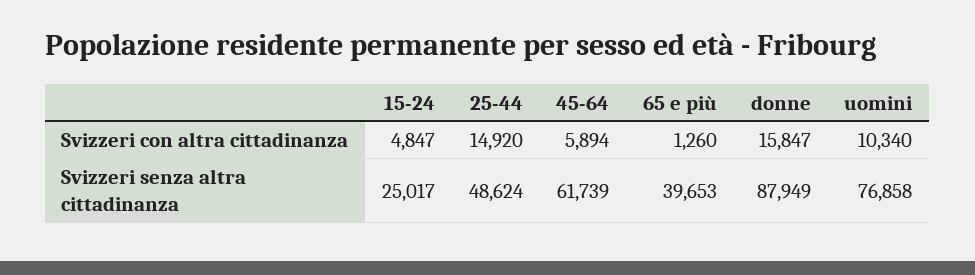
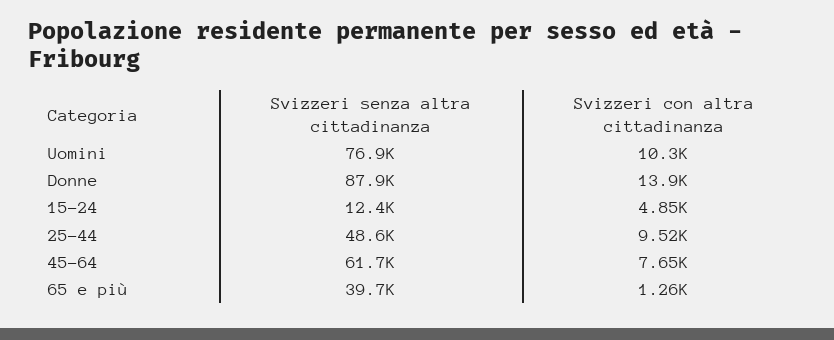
25-44, Svizzeri con altra cittadinanza: 14920 -> 9520
45-64, Svizzeri con altra cittadinanza: 5894 -> 7650
donne, Svizzeri con altra cittadinanza: 15847 -> 13900
15-24, Svizzeri senza altra cittadinanza: 25017 -> 12400

